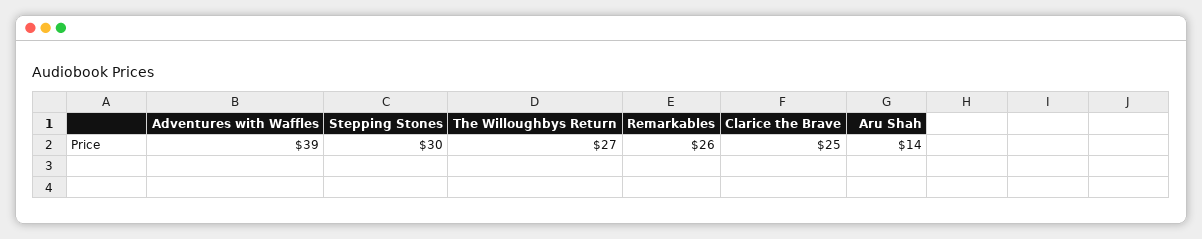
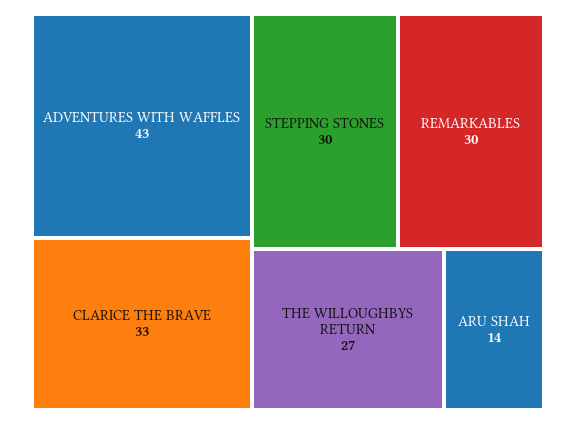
Adventures with Waffles: 39 -> 43
Remarkables: 26 -> 30
Clarice the Brave: 25 -> 33

